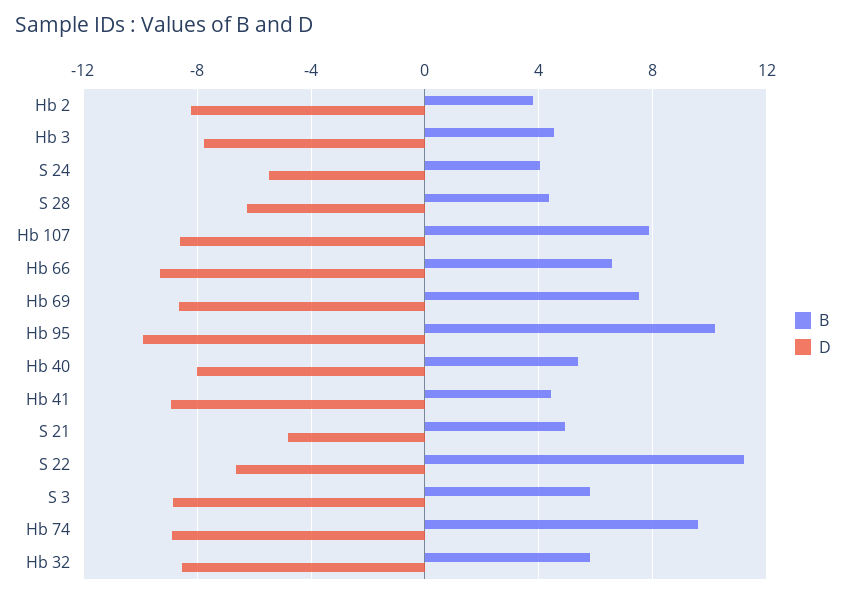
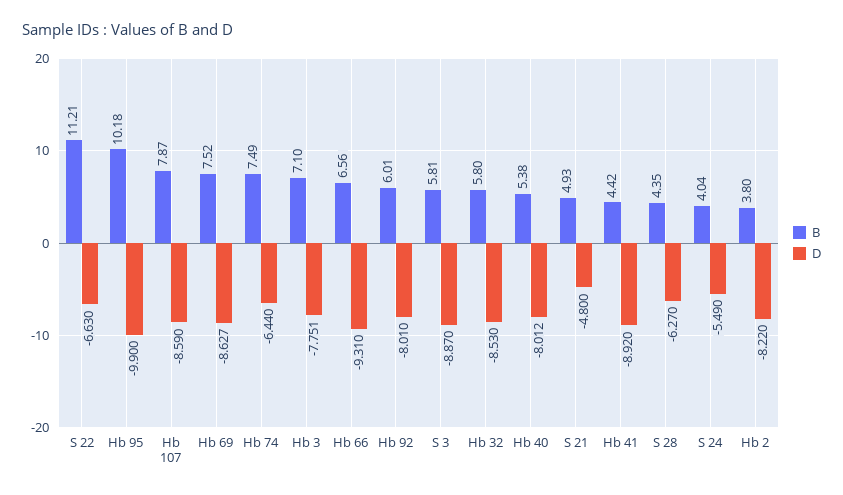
B, Hb 3: 4.5 -> 7.1
B, Hb 74: 9.5 -> 7.49
D, Hb 74: -9 -> -6.44
B, Hb 92: none -> 6.01
D, Hb 92: none -> -8.01

